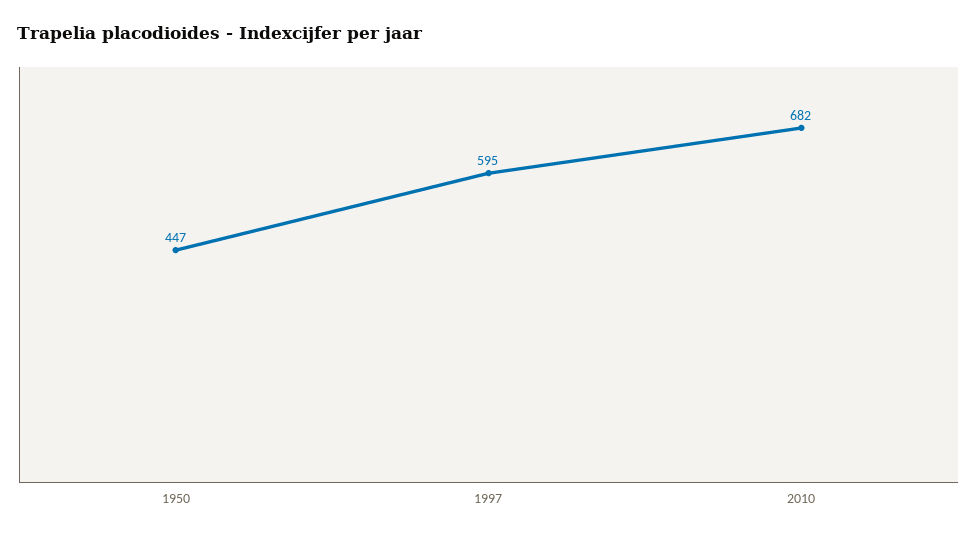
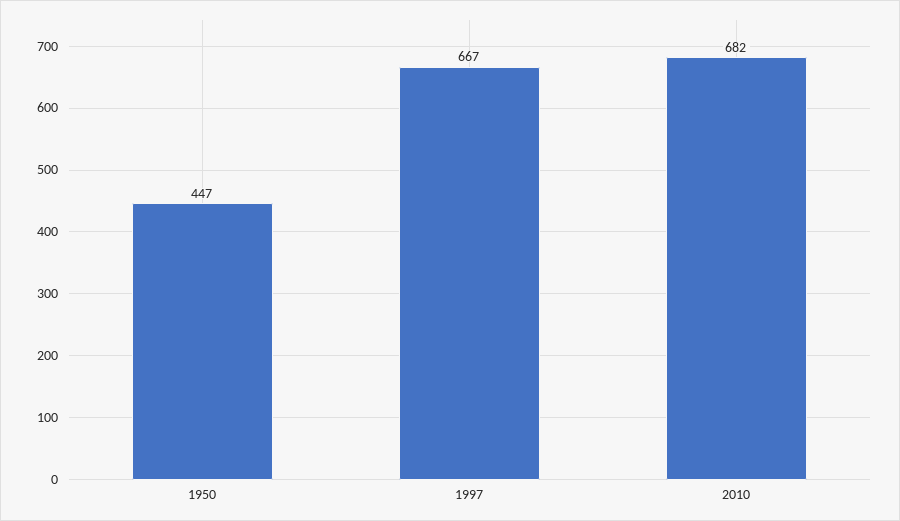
1997: 595 -> 667

